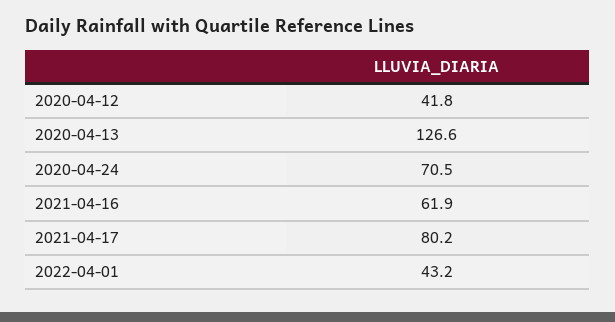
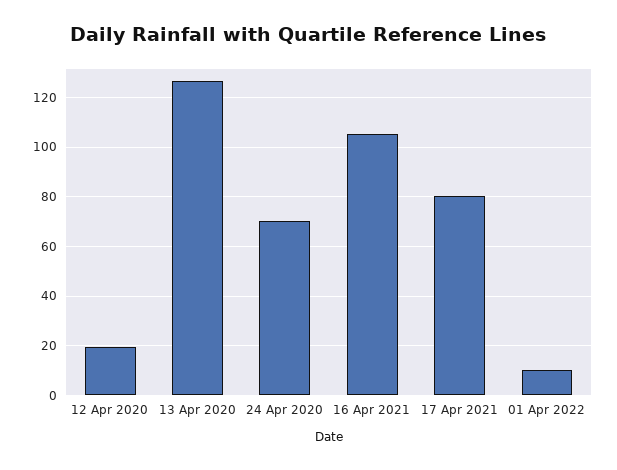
2020-04-12: 41.8 -> 20
2021-04-16: 61.9 -> 105
2022-04-01: 43.2 -> 10

